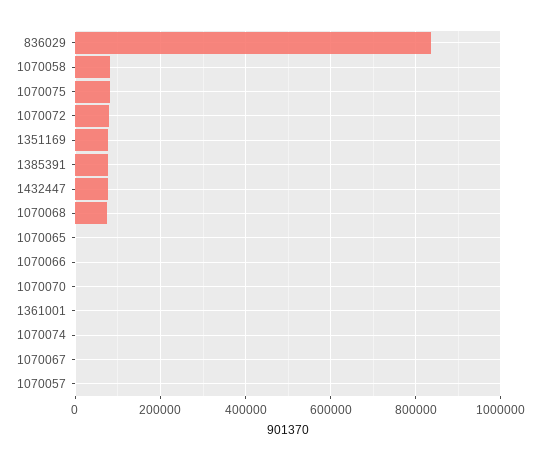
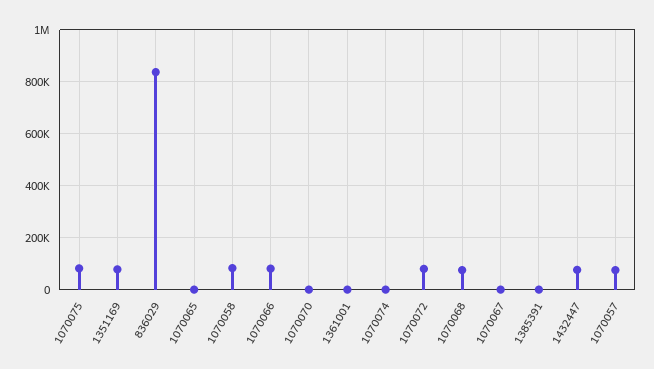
1385391: 80000 -> 0
1070066: 0 -> 75000
1070057: 0 -> 75000

